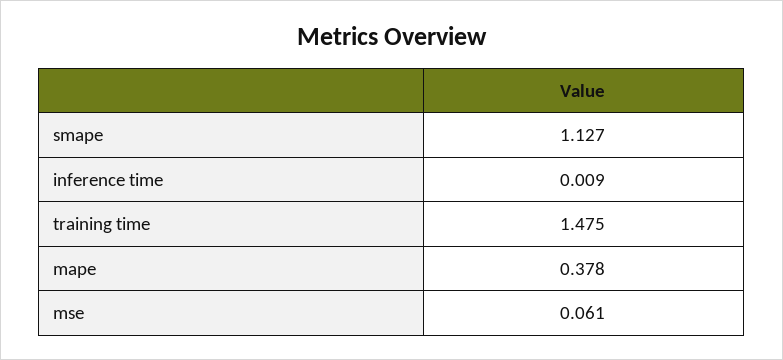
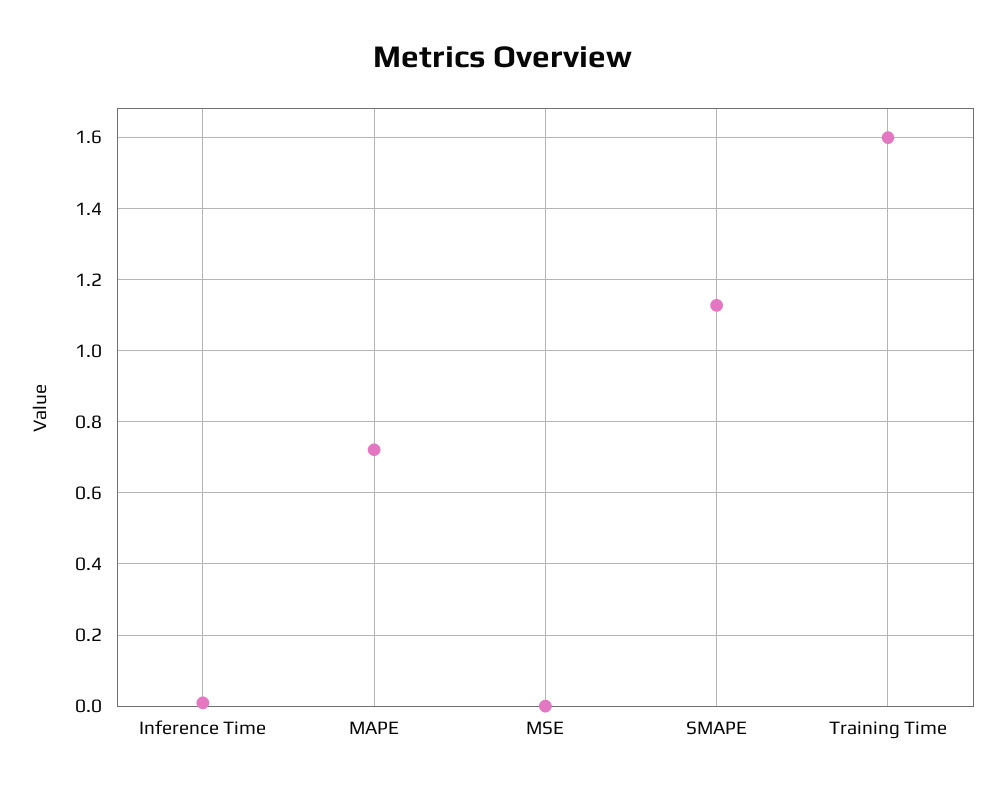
training time: 1.475 -> 1.6
mape: 0.378 -> 0.72
mse: 0.061 -> 0

